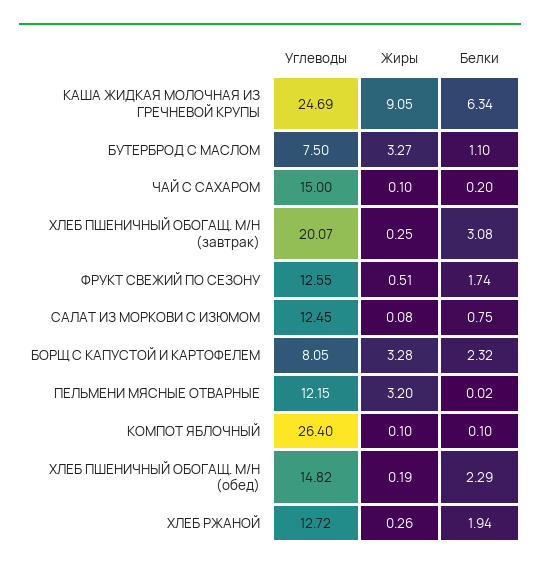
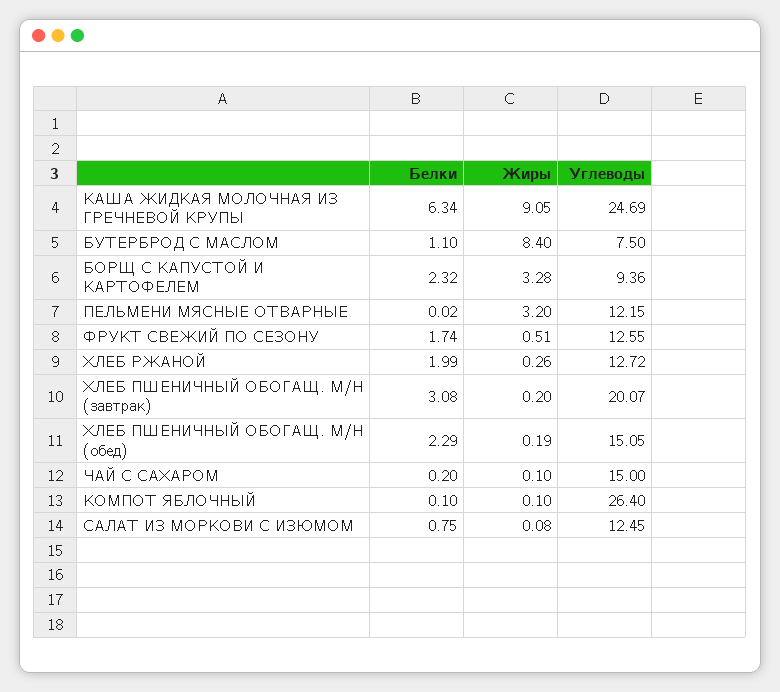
Жиры, БУТЕРБРОД С МАСЛОМ: 3.27 -> 8.4
Жиры, ХЛЕБ ПШЕНИЧНЫЙ ОБОГАЩ. М/Н (завтрак): 0.25 -> 0.2
Углеводы, БОРЩ С КАПУСТОЙ И КАРТОФЕЛЕМ: 8.05 -> 9.36
Углеводы, ХЛЕБ ПШЕНИЧНЫЙ ОБОГАЩ. М/Н (обед): 14.82 -> 15.05
Белки, ХЛЕБ РЖАНОЙ: 1.94 -> 1.99

